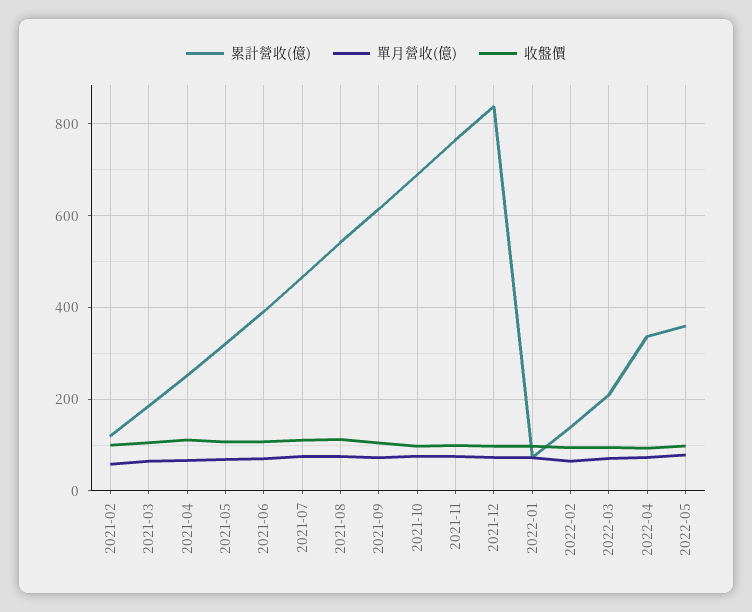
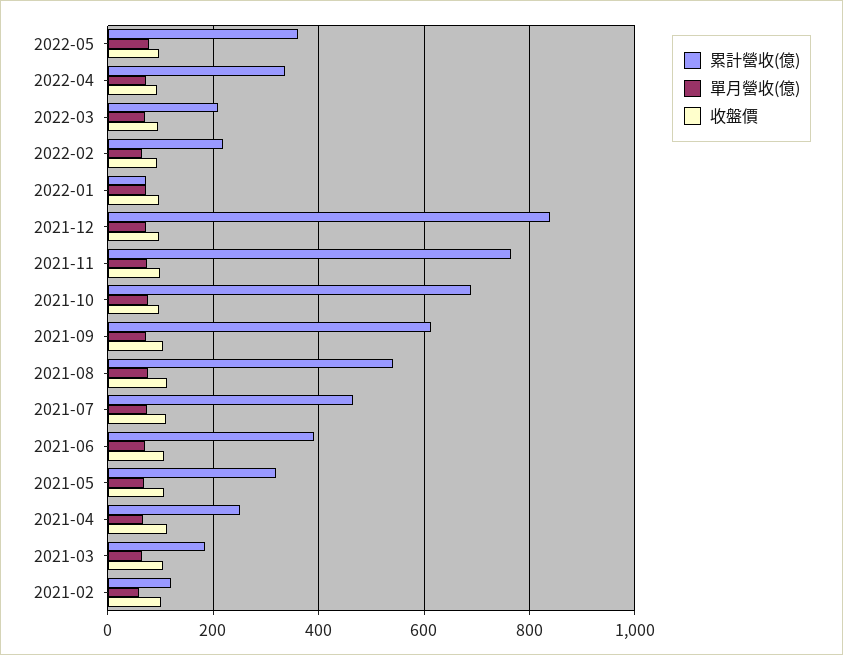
累計營收(億), 2022-02: 140 -> 220

